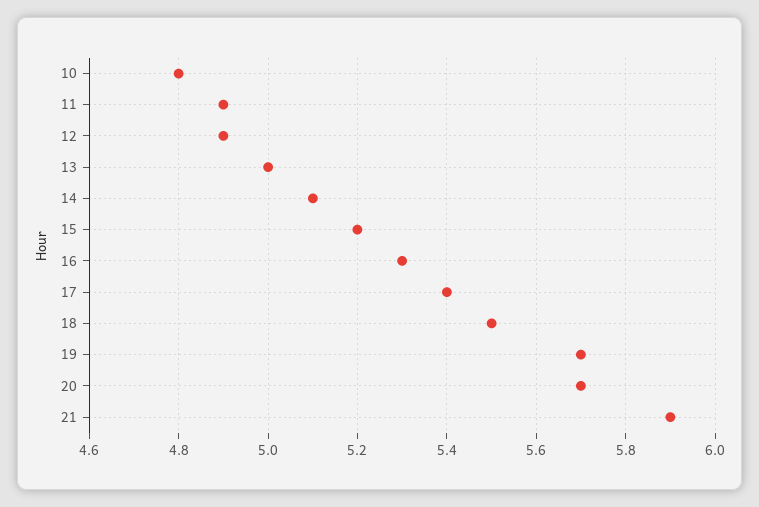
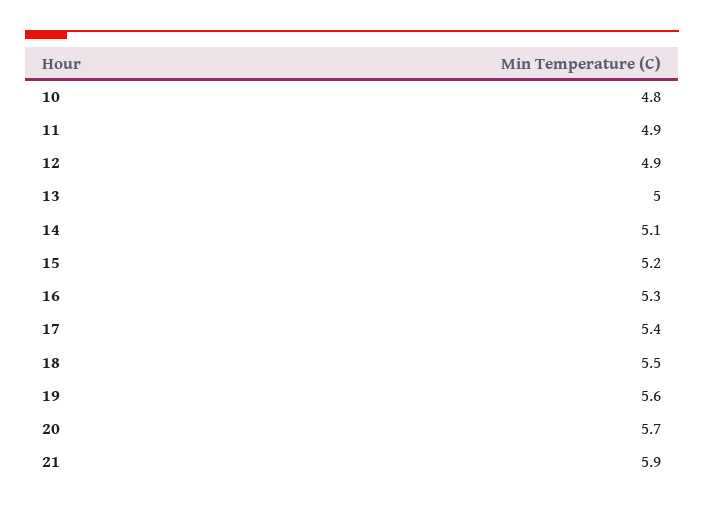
19: 5.7 -> 5.6

